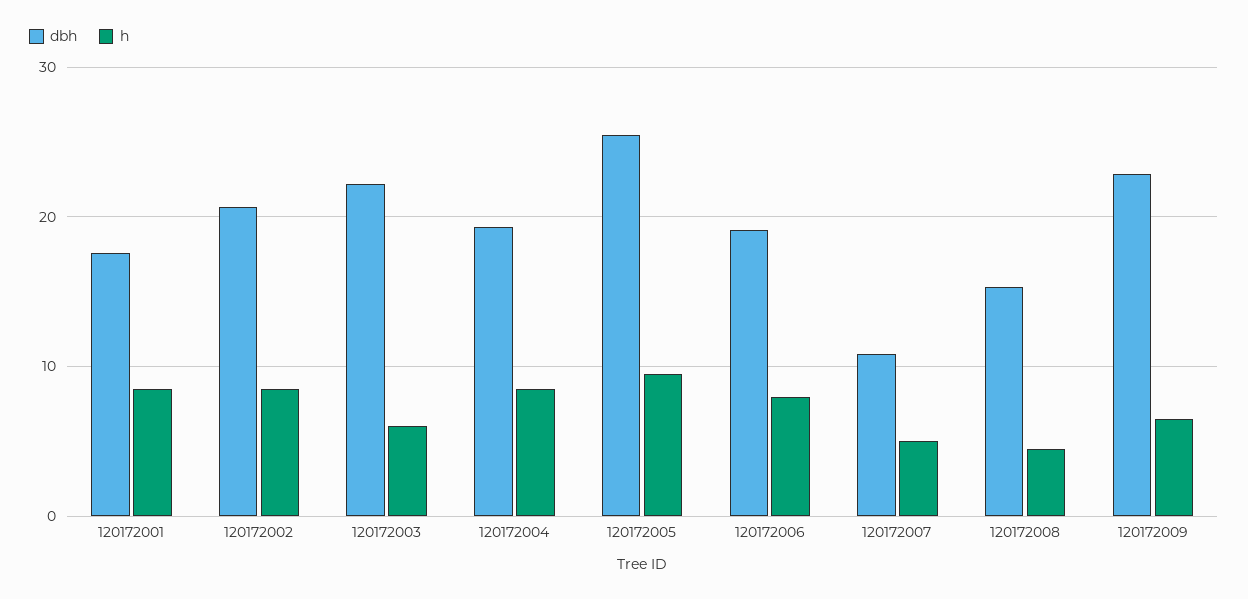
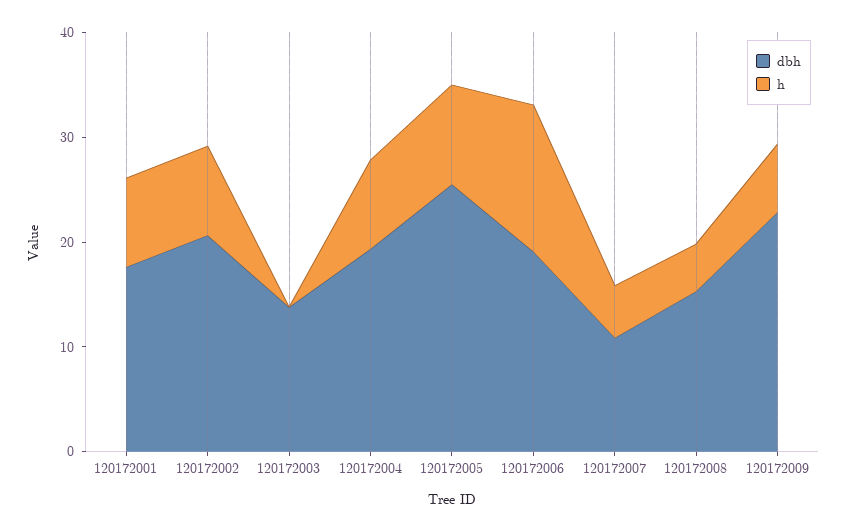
dbh, 120172003: 22 -> 14
h, 120172003: 6 -> 0
h, 120172006: 8 -> 14

